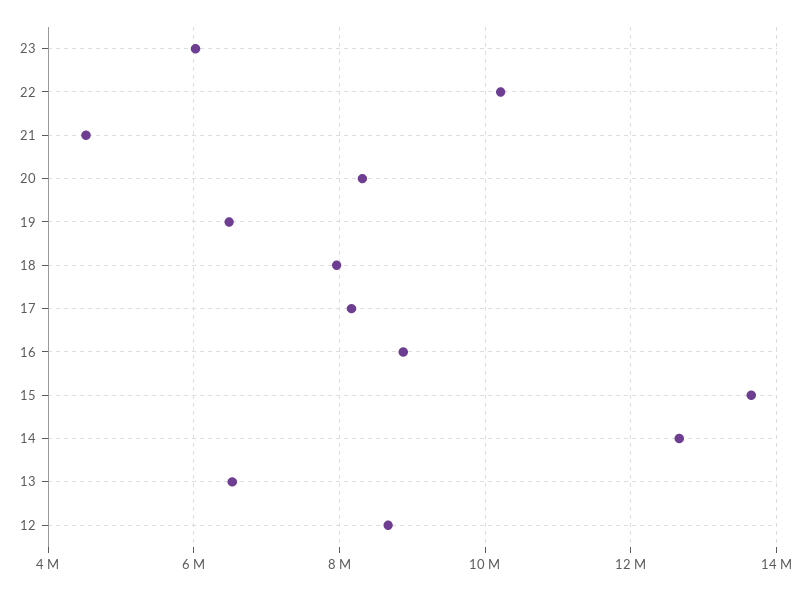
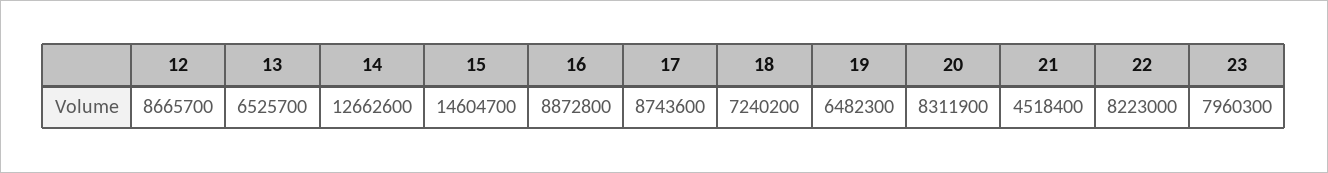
23: 6000000 -> 7960300
22: 10200000 -> 8223000
18: 8000000 -> 7240200
17: 8200000 -> 8743600
15: 13600000 -> 14604700

